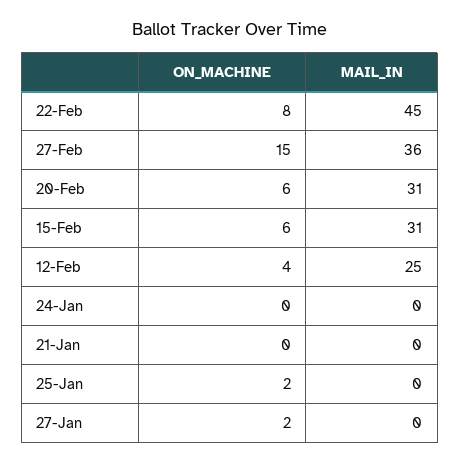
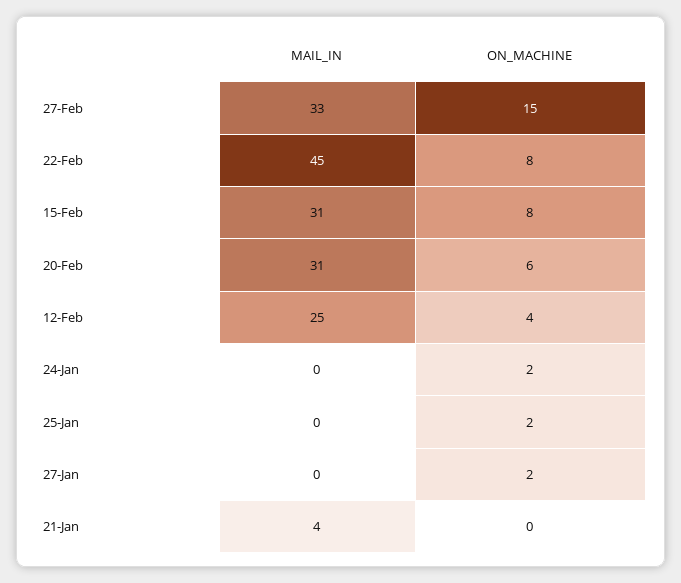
MAIL_IN, 27-Feb: 36 -> 33
ON_MACHINE, 15-Feb: 6 -> 8
ON_MACHINE, 24-Jan: 0 -> 2
MAIL_IN, 21-Jan: 0 -> 4

